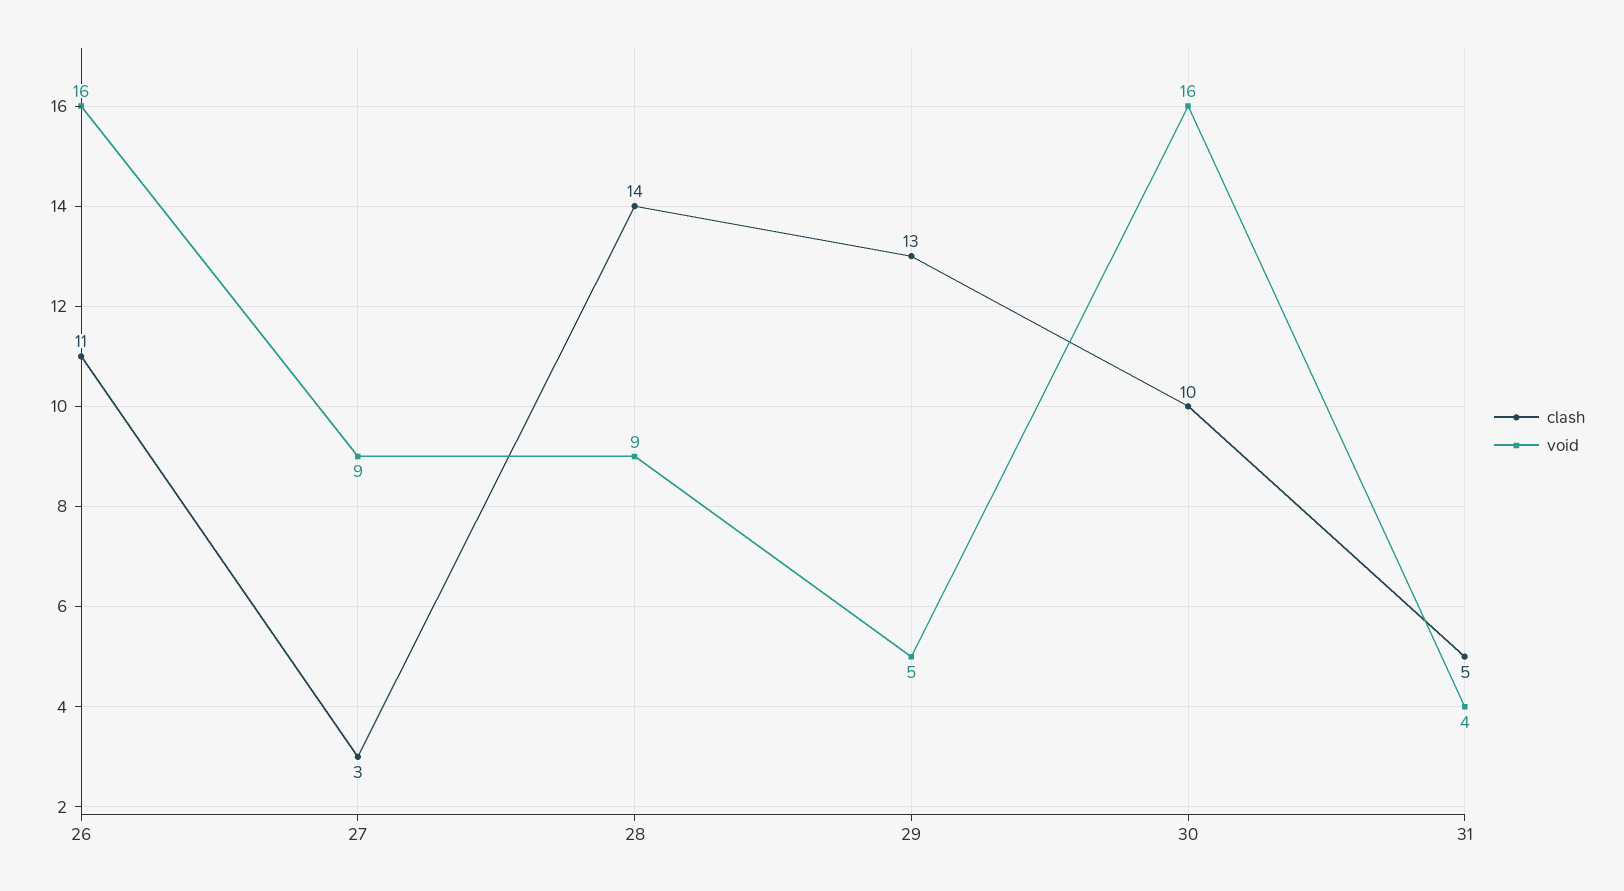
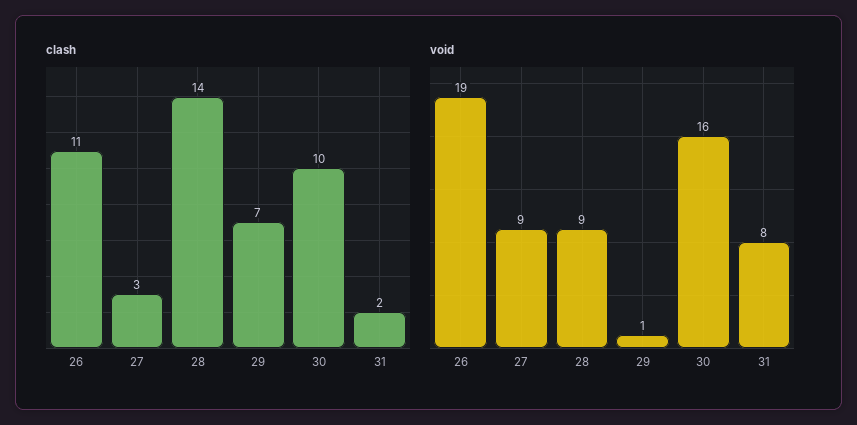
void, 26: 16 -> 19
clash, 29: 13 -> 7
void, 29: 5 -> 1
clash, 31: 5 -> 2
void, 31: 4 -> 8

